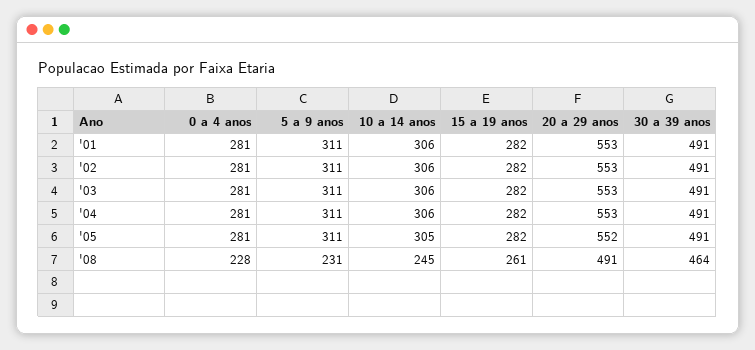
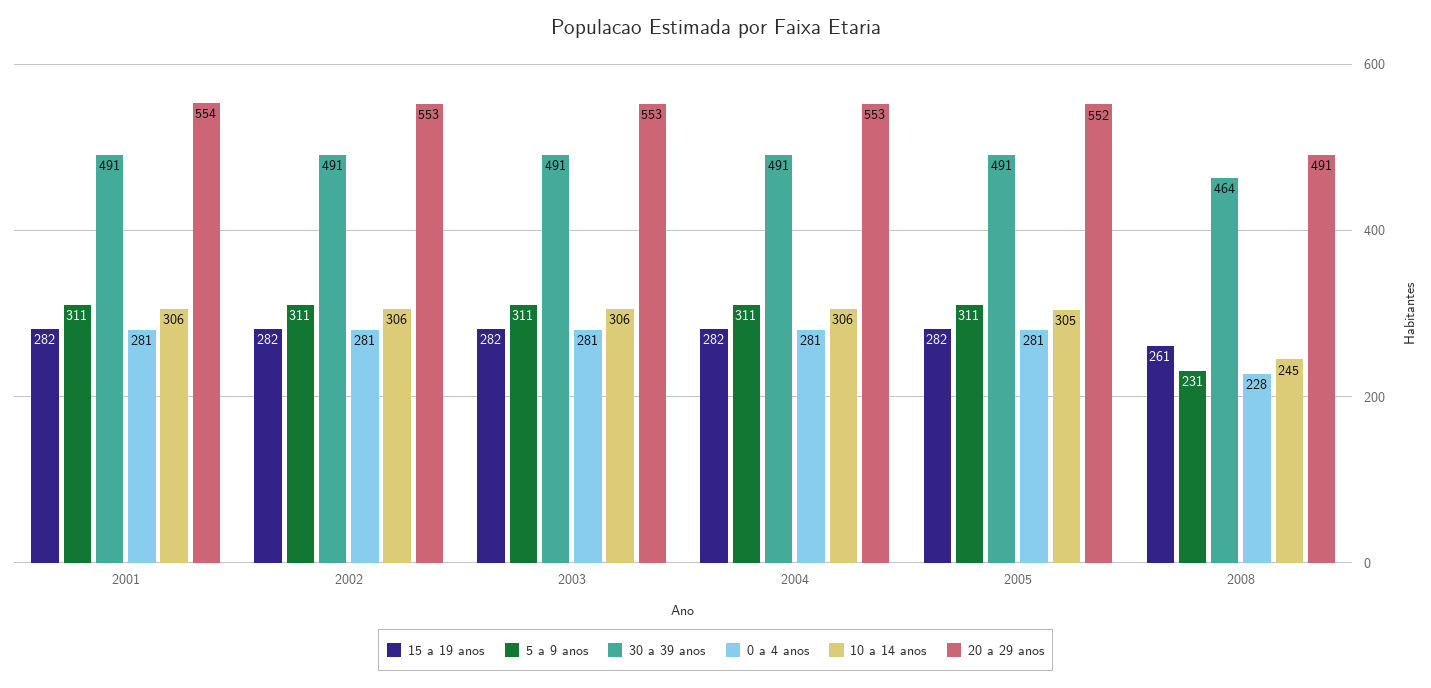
20 a 29 anos, '01: 553 -> 554

